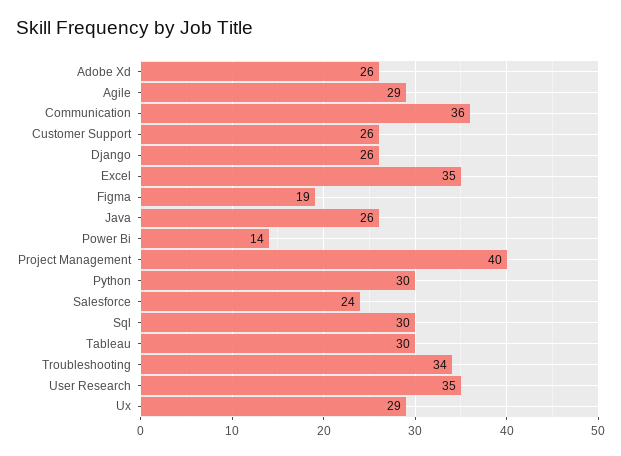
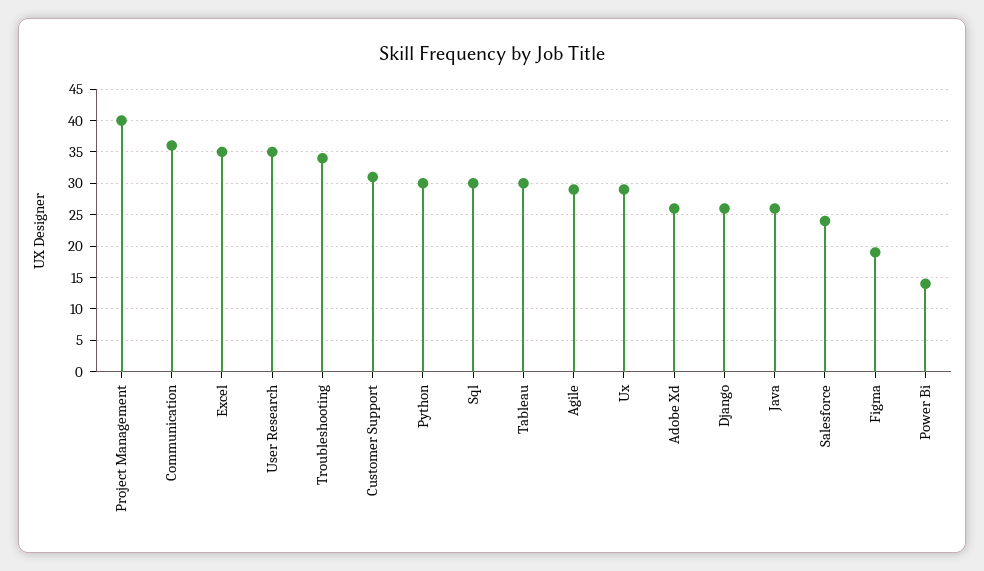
Customer Support: 26 -> 31

